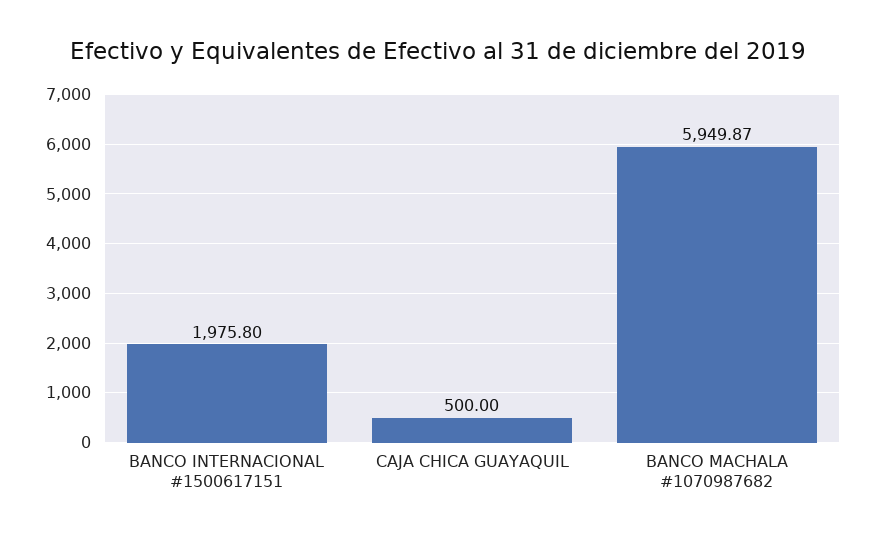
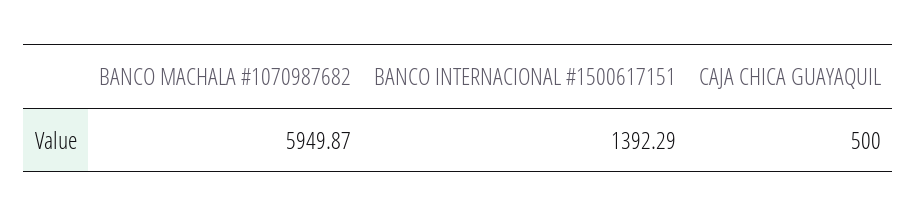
BANCO INTERNACIONAL #1500617151: 1975.8 -> 1392.29

